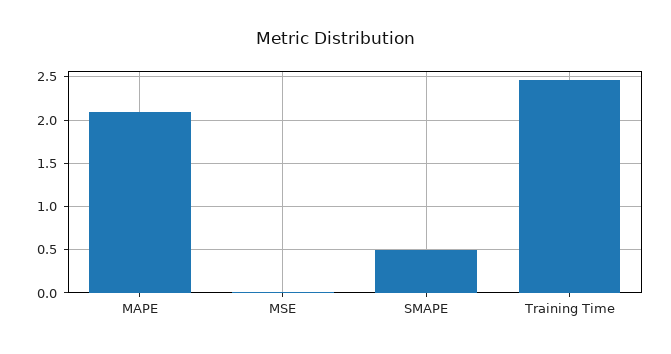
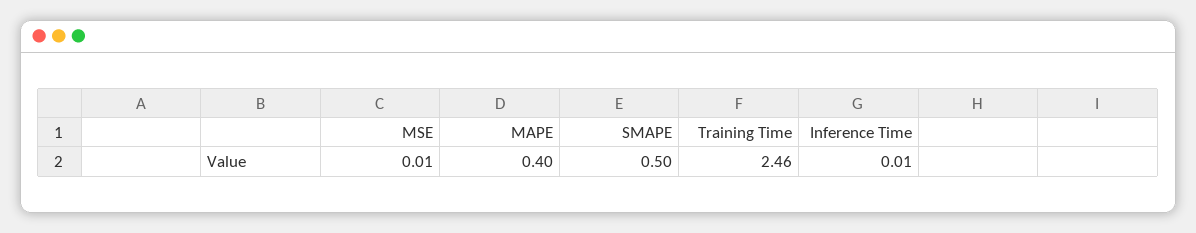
MAPE: 2.1 -> 0.4
Inference Time: none -> 0.01

